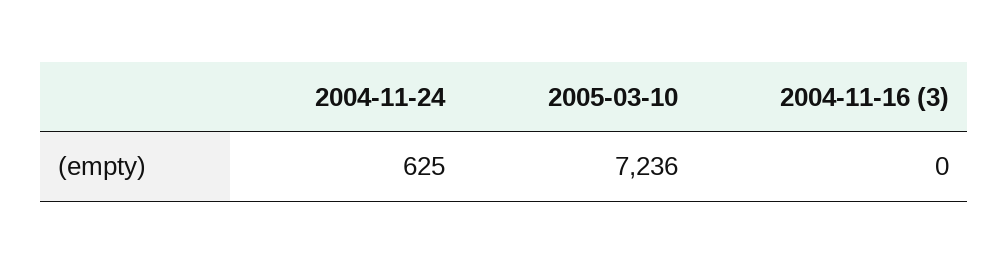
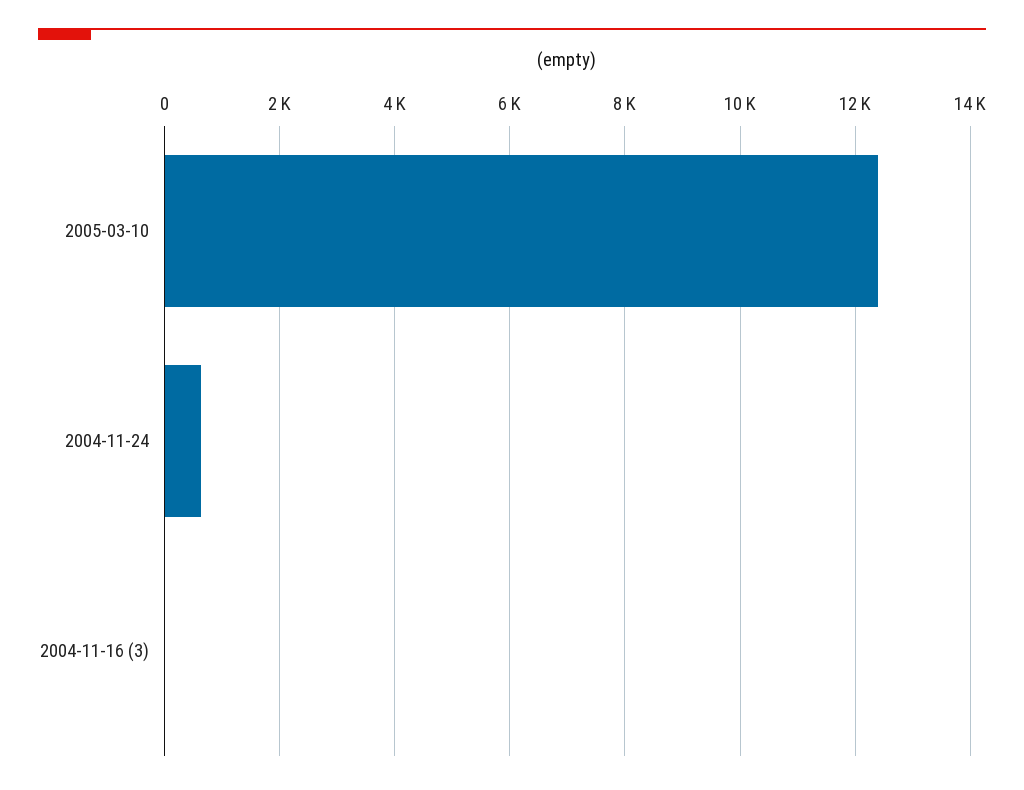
2005-03-10: 7236 -> 12400

